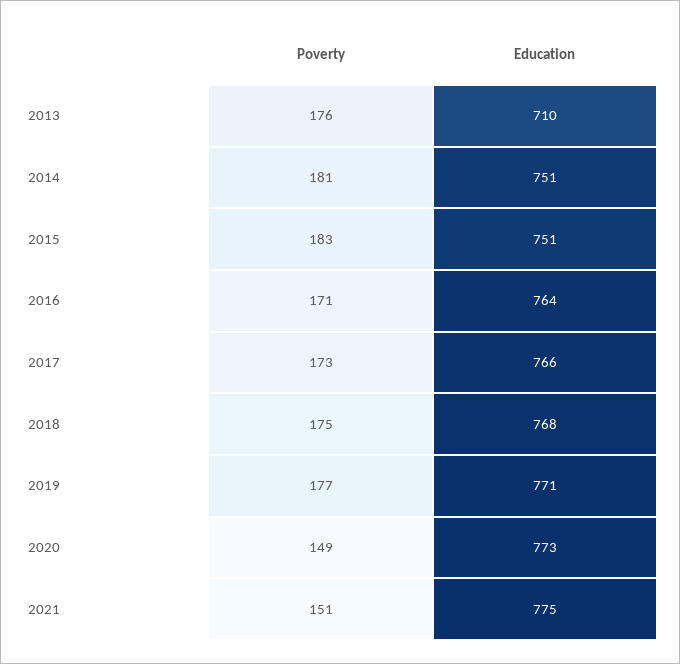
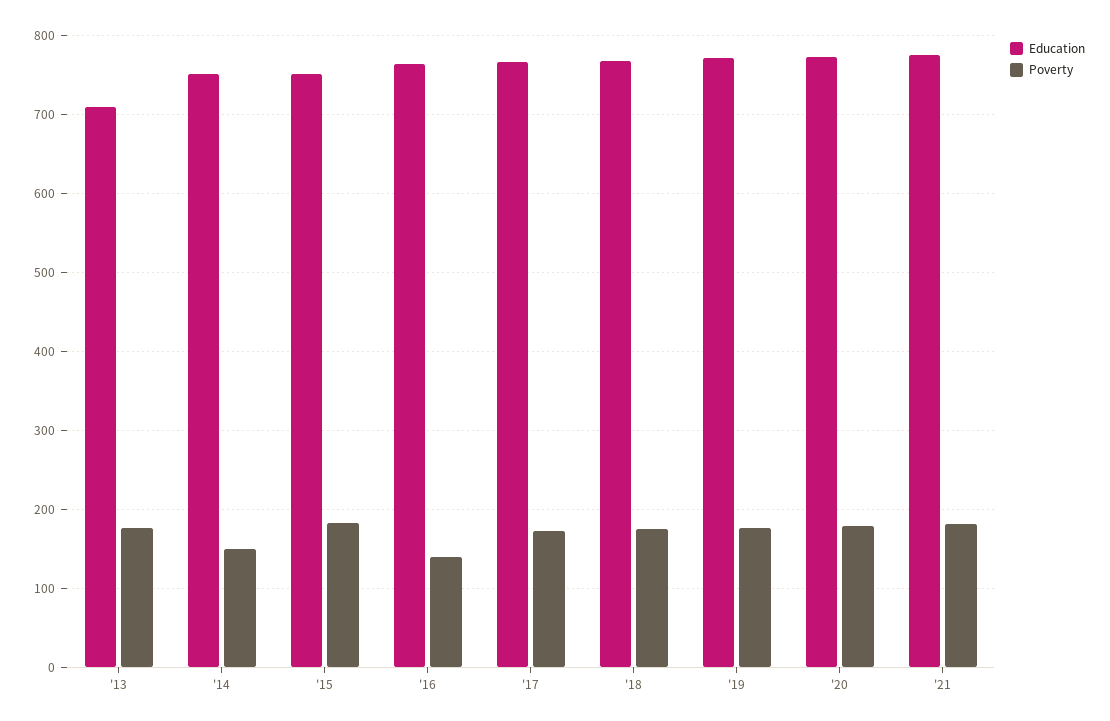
Poverty, 2014: 181 -> 150
Poverty, 2016: 171 -> 140
Poverty, 2020: 149 -> 180
Poverty, 2021: 151 -> 180

